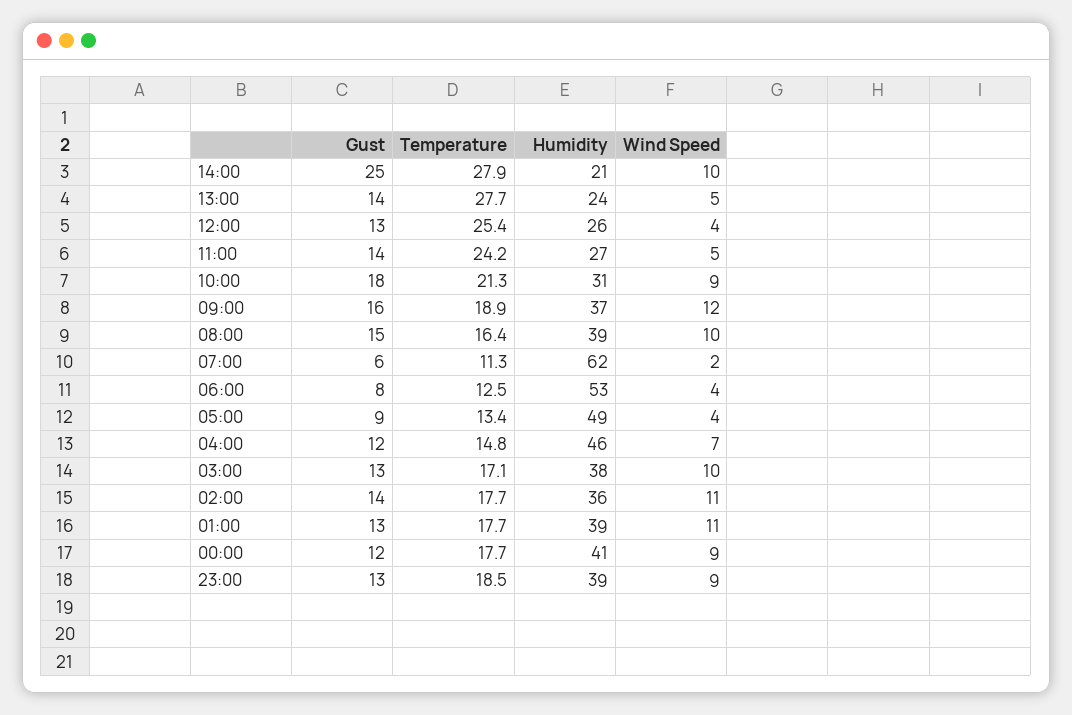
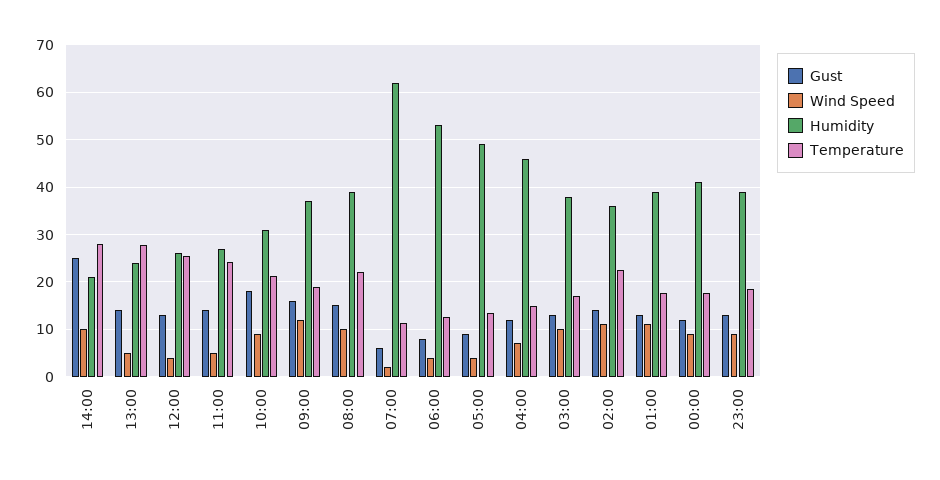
Temperature, 08:00: 16.4 -> 22
Temperature, 02:00: 17.7 -> 22

